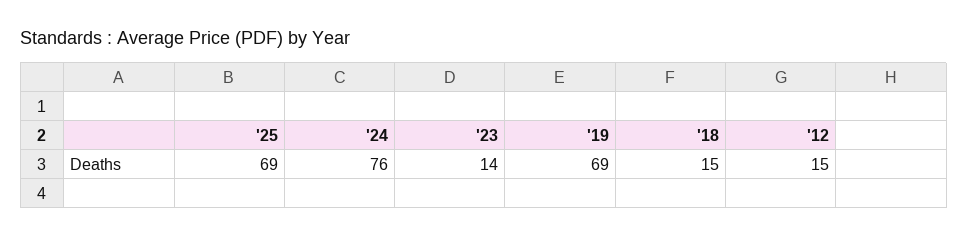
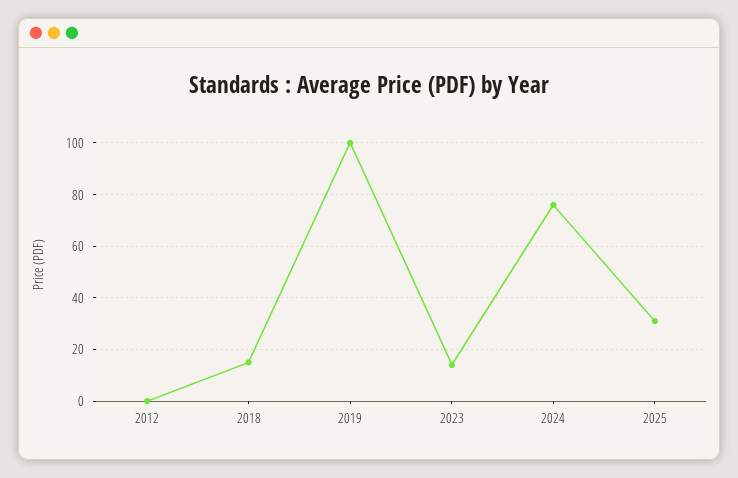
'25: 69 -> 30
'19: 69 -> 100
'12: 15 -> 0

